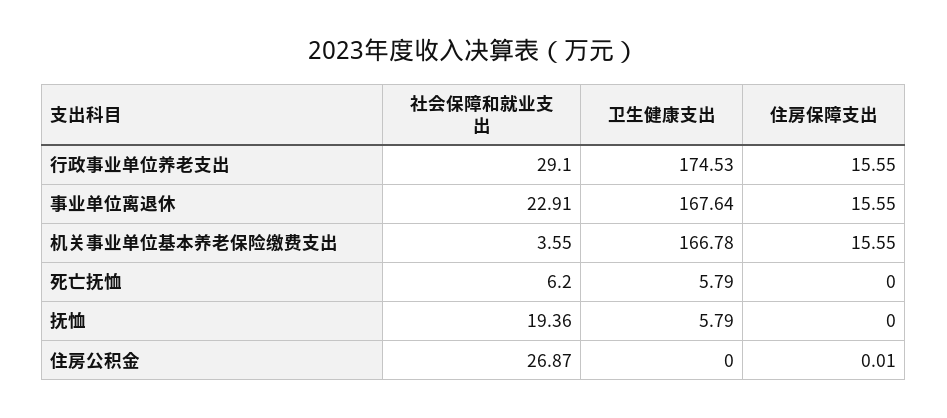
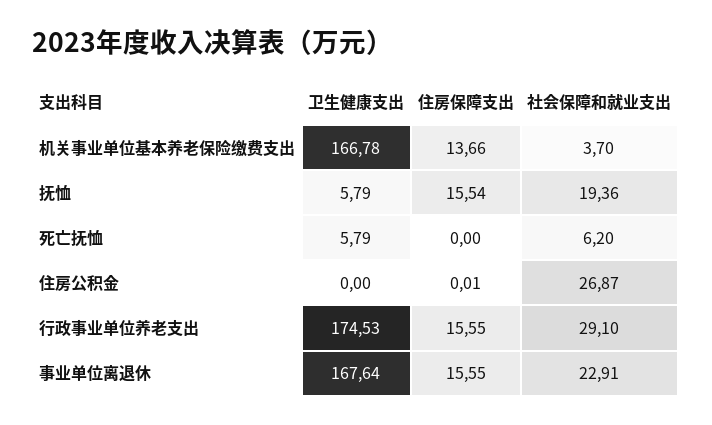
社会保障和就业支出, 机关事业单位基本养老保险缴费支出: 3.55 -> 3.7
住房保障支出, 机关事业单位基本养老保险缴费支出: 15.55 -> 13.66
住房保障支出, 抚恤: 0 -> 15.54

